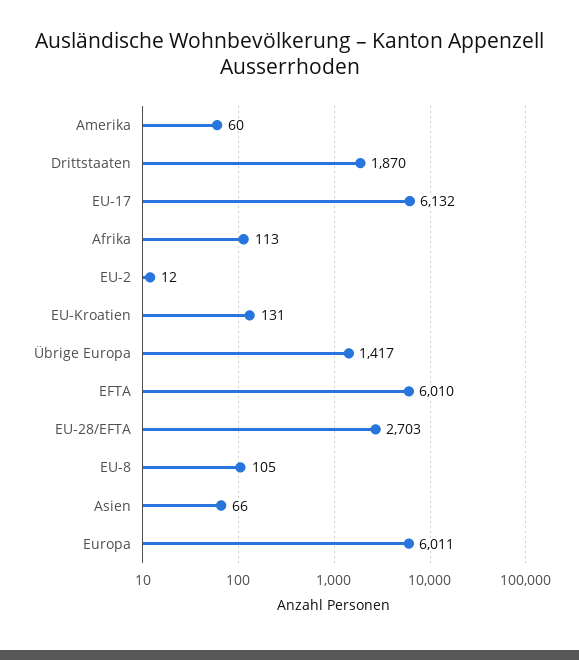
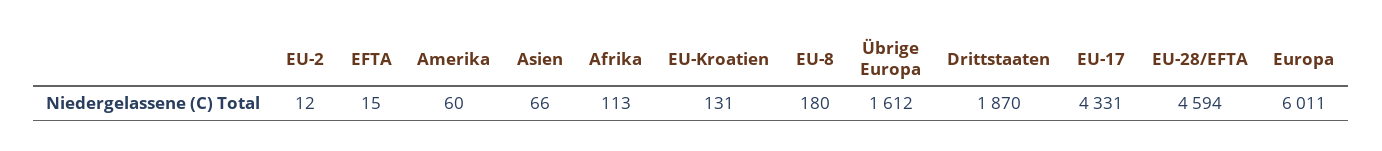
EU-17: 6132 -> 4331
Übrige Europa: 1417 -> 1612
EFTA: 6010 -> 15
EU-28/EFTA: 2703 -> 4594
EU-8: 105 -> 180

